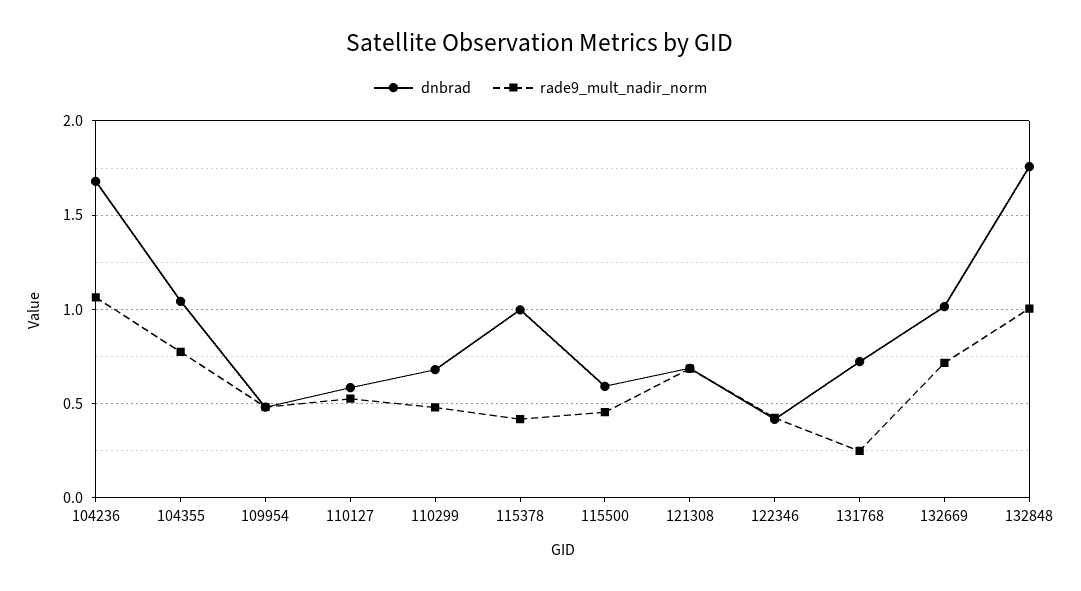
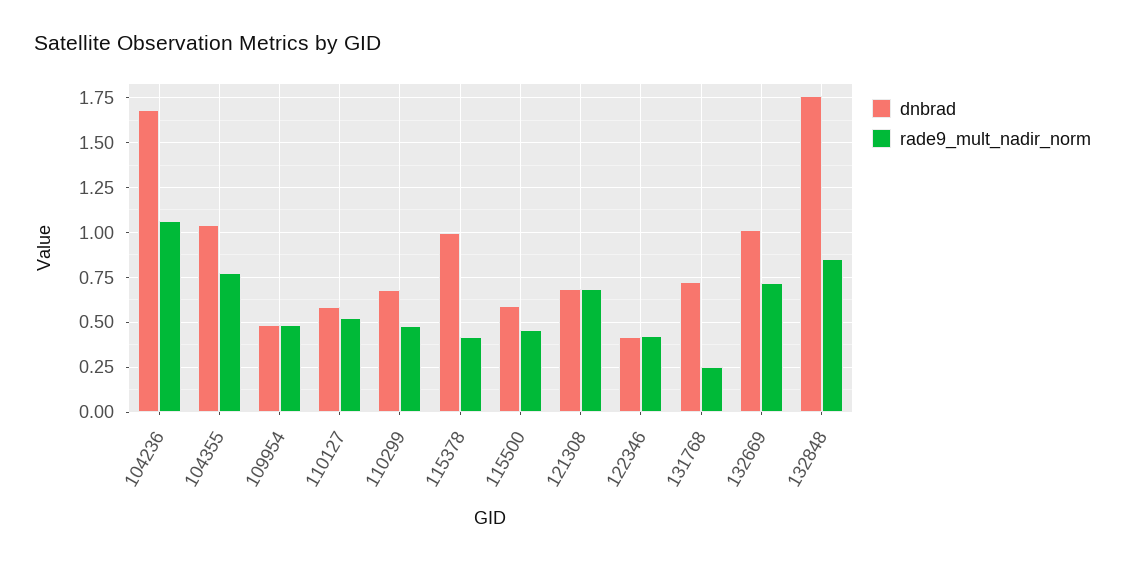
rade9_mult_nadir_norm, 132848: 1 -> 0.85

